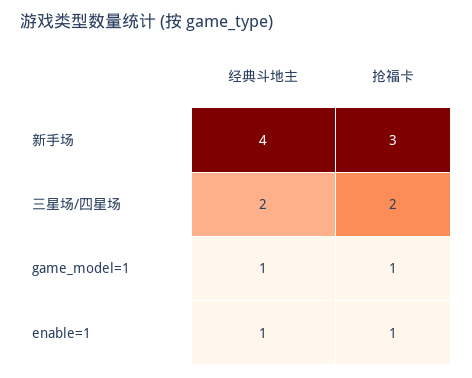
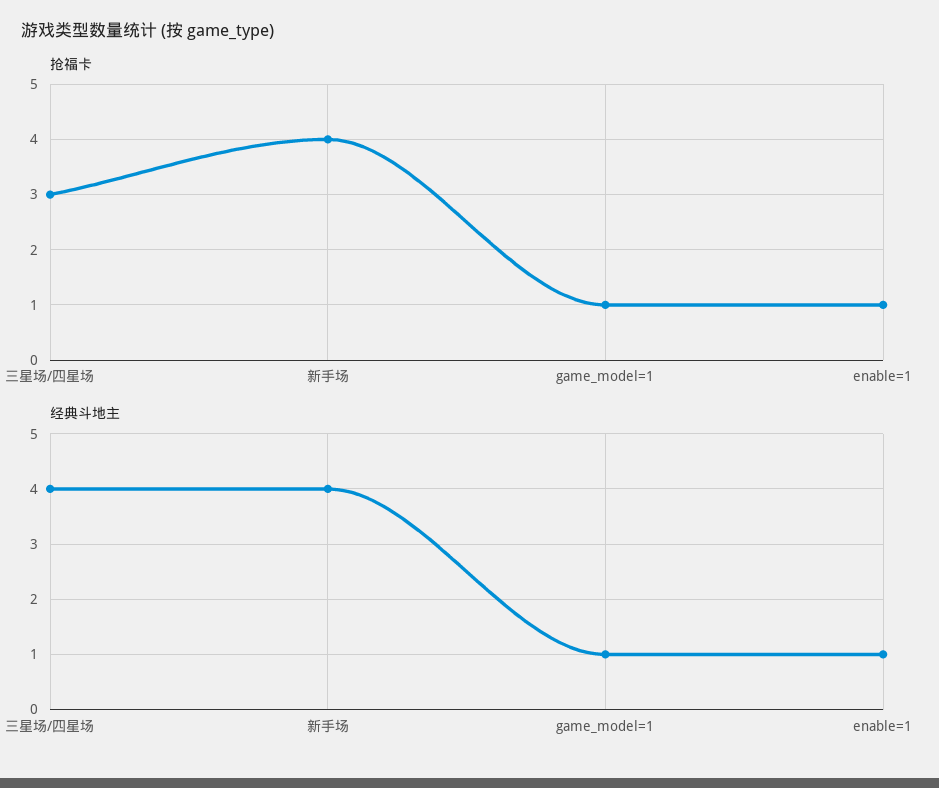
抢福卡, 新手场: 3 -> 4
经典斗地主, 三星场/四星场: 2 -> 4
抢福卡, 三星场/四星场: 2 -> 3

